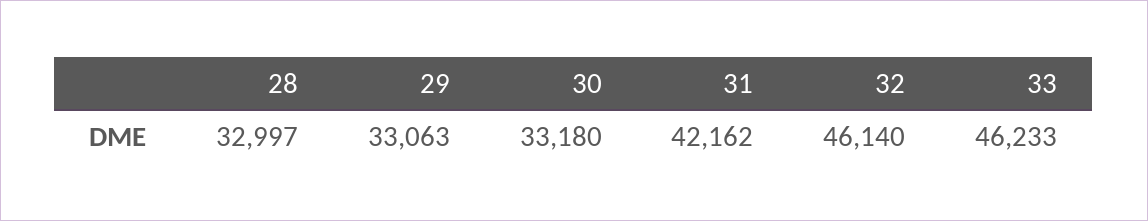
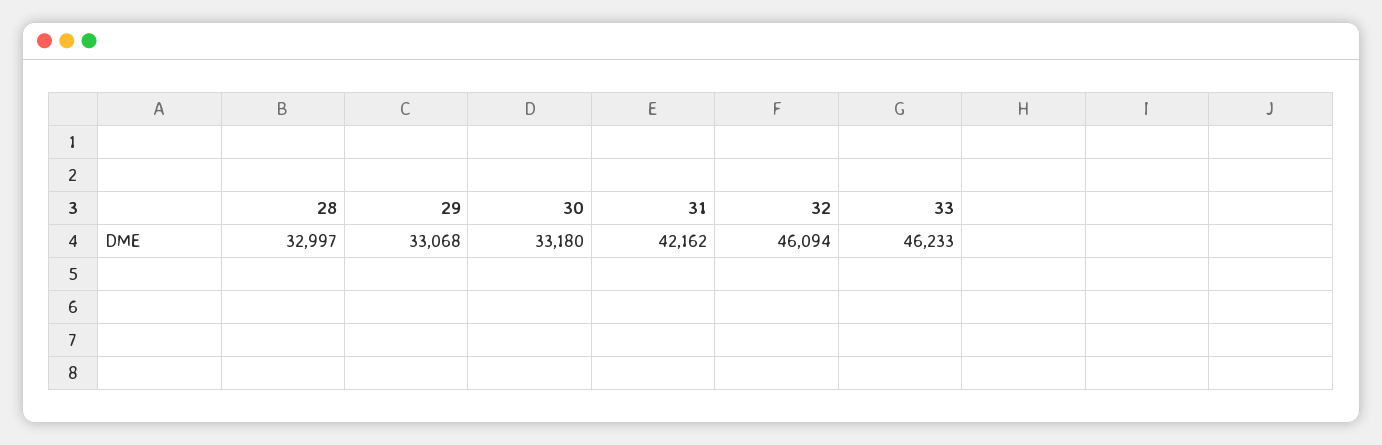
29: 33063 -> 33068
32: 46140 -> 46094

